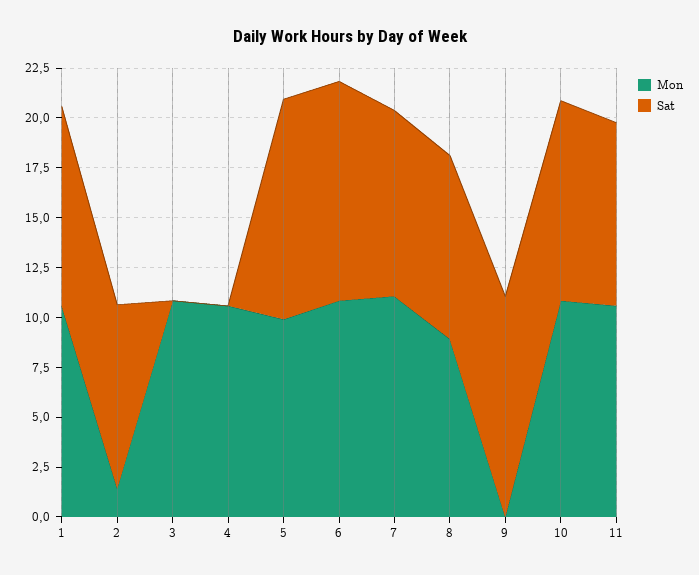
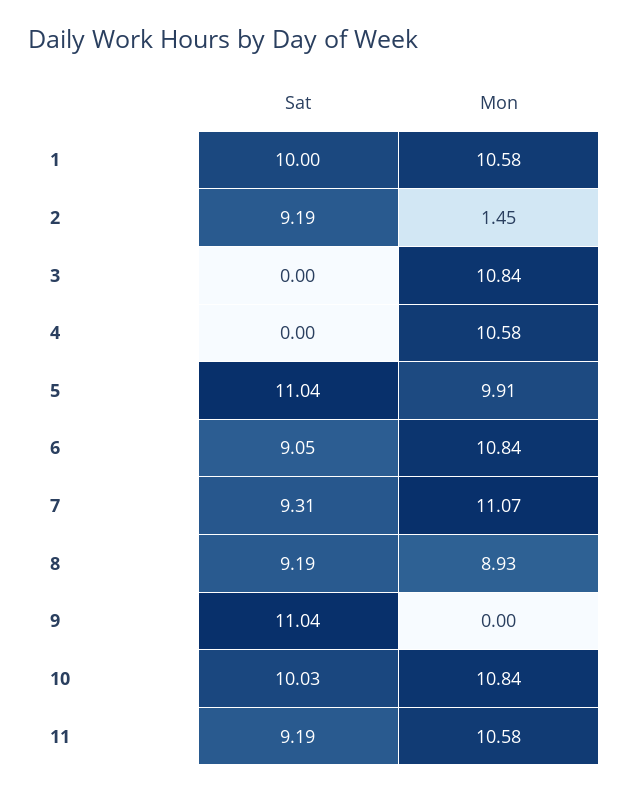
Sat, 6: 11 -> 9.05

